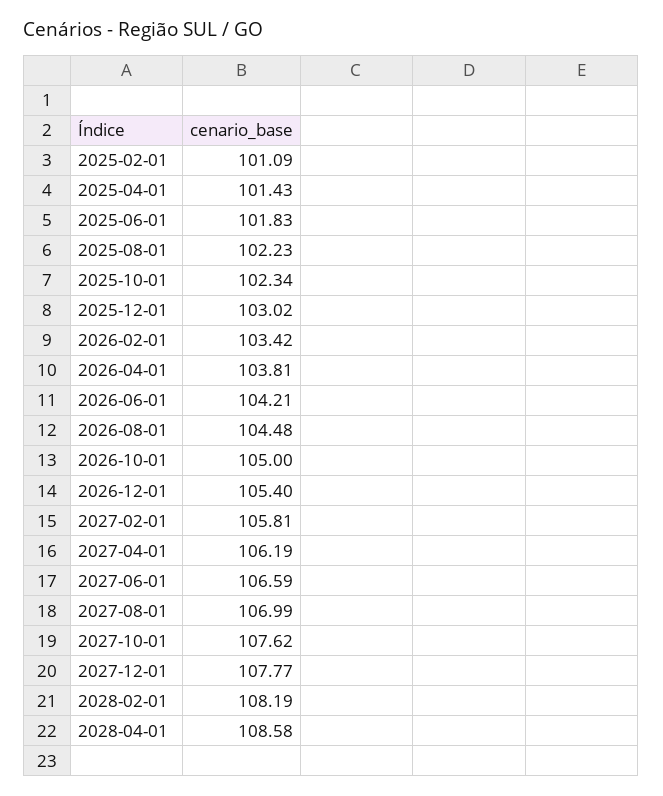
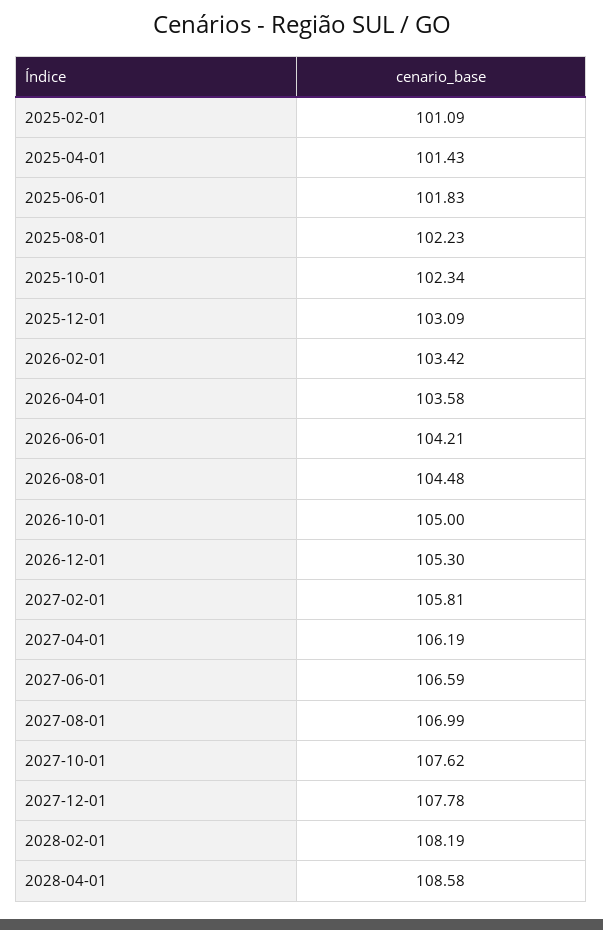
2025-12-01: 103.02 -> 103.09
2026-04-01: 103.81 -> 103.58
2026-12-01: 105.4 -> 105.3
2027-12-01: 107.77 -> 107.78

